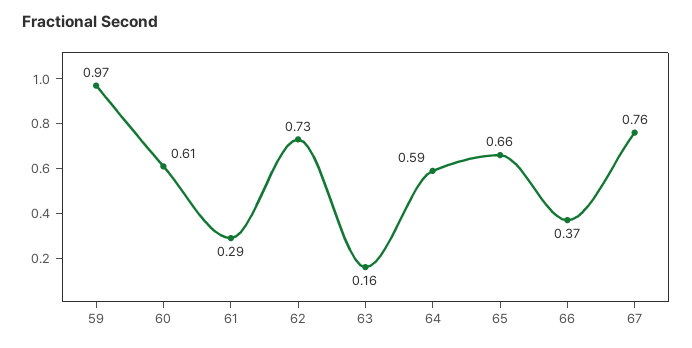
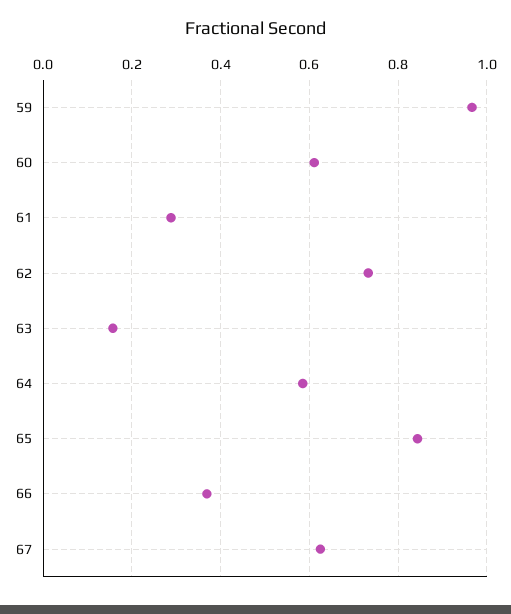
65: 0.66 -> 0.84
67: 0.76 -> 0.62

